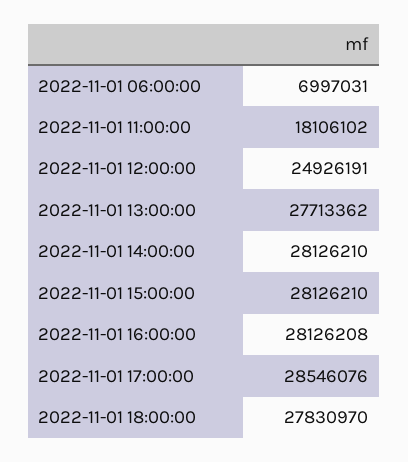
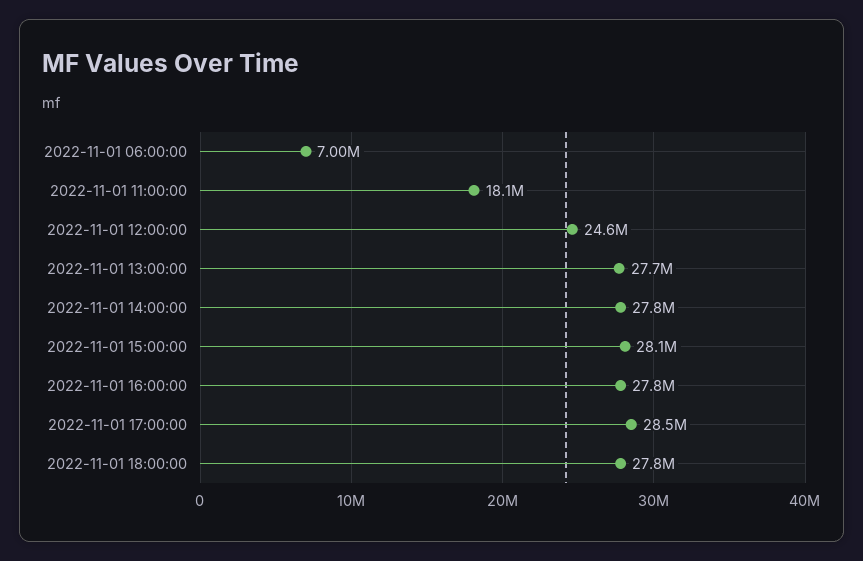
2022-11-01 12:00:00: 24926191 -> 24600000
2022-11-01 14:00:00: 28126210 -> 27800000
2022-11-01 16:00:00: 28126208 -> 27800000

